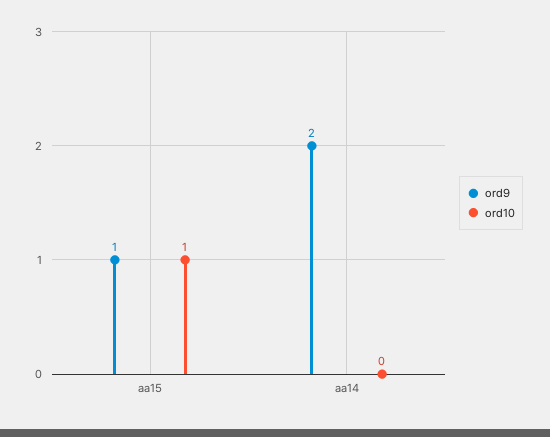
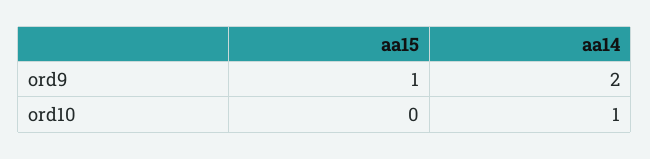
ord10, aa15: 1 -> 0
ord10, aa14: 0 -> 1

